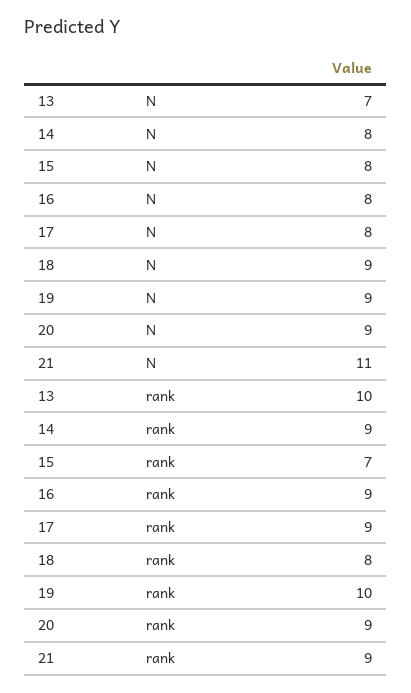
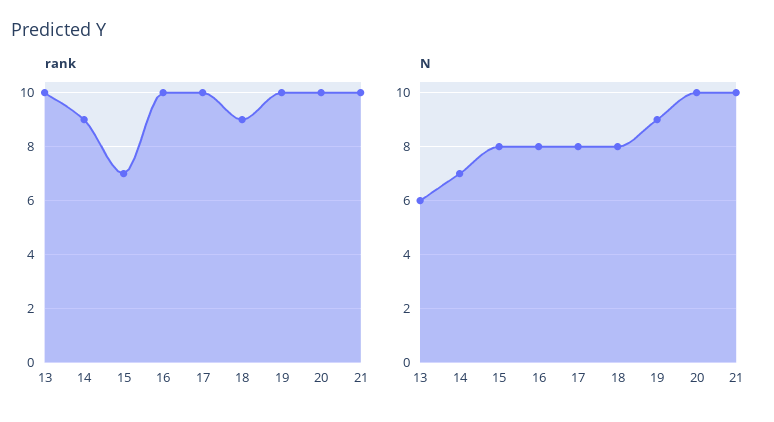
N, 13: 7 -> 6
N, 14: 8 -> 7
N, 18: 9 -> 8
N, 20: 9 -> 10
N, 21: 11 -> 10
rank, 16: 9 -> 10
rank, 17: 9 -> 10
rank, 18: 8 -> 9
rank, 20: 9 -> 10
rank, 21: 9 -> 10

